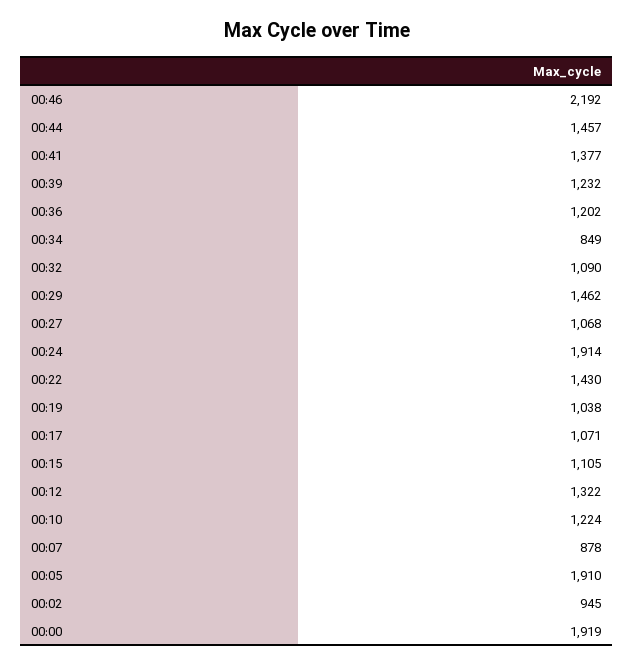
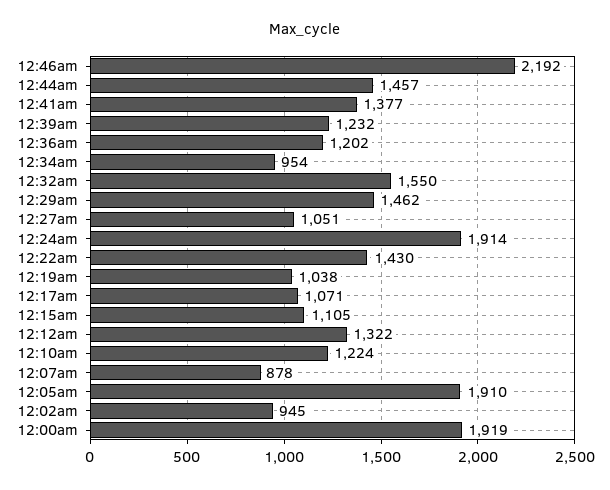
00:34: 849 -> 954
00:32: 1090 -> 1550
00:27: 1068 -> 1051

